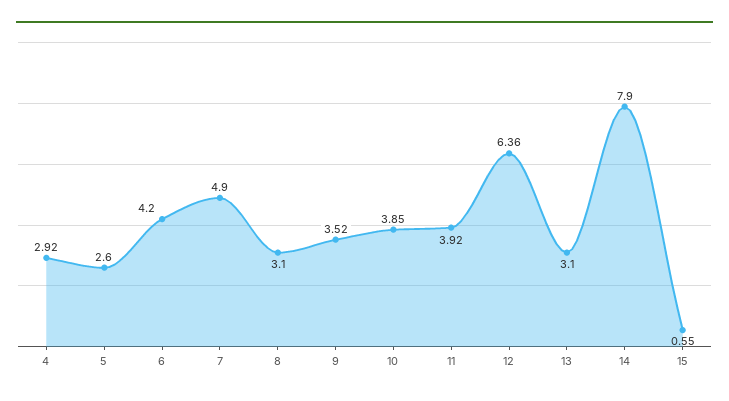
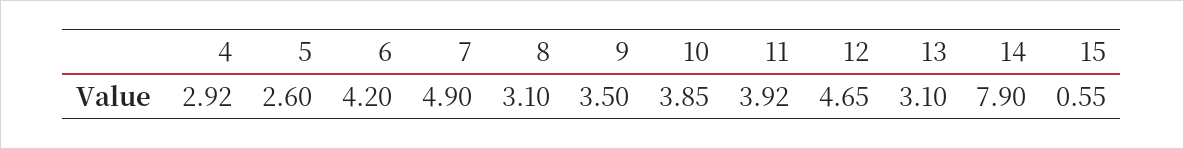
9: 3.52 -> 3.5
12: 6.36 -> 4.65

